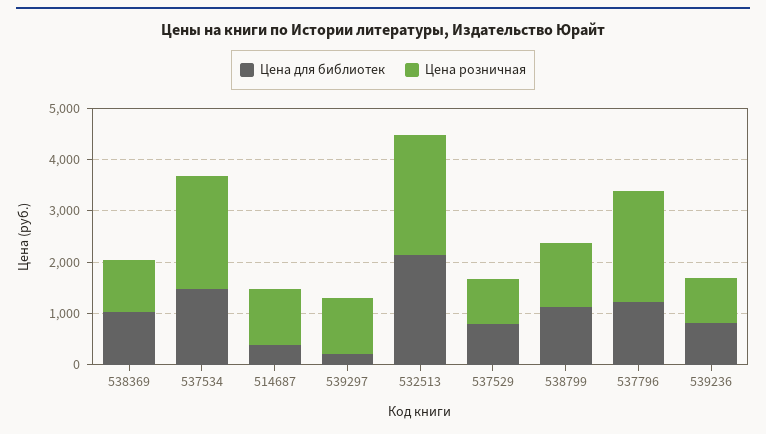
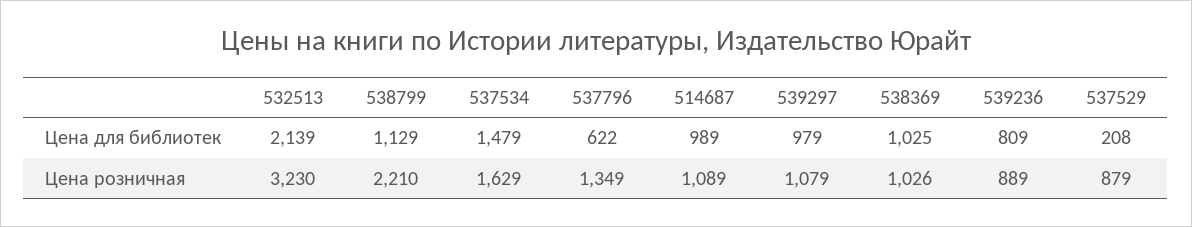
Цена розничная, 537534: 2200 -> 1629
Цена для библиотек, 514687: 400 -> 989
Цена для библиотек, 539297: 200 -> 979
Цена розничная, 532513: 2400 -> 3230
Цена для библиотек, 537529: 800 -> 208
Цена розничная, 538799: 1200 -> 2210
Цена для библиотек, 537796: 1200 -> 622
Цена розничная, 537796: 2200 -> 1349

